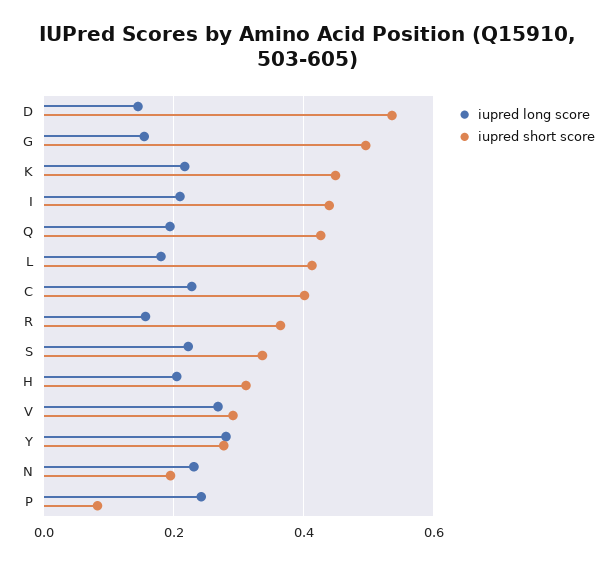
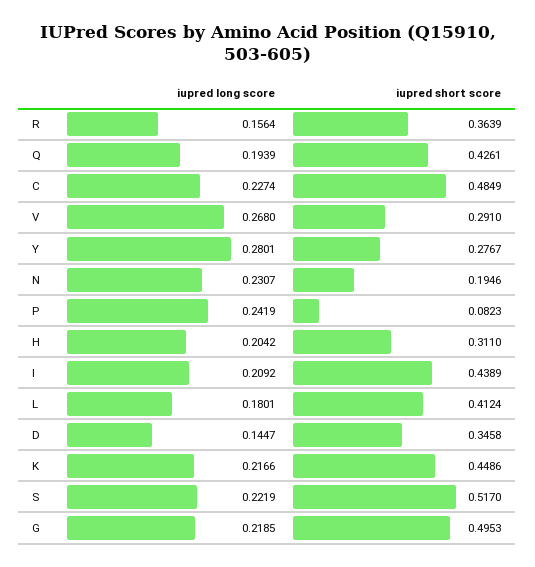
iupred short score, D: 0.54 -> 0.3458
iupred long score, G: 0.16 -> 0.2185
iupred short score, C: 0.4 -> 0.4849
iupred short score, S: 0.34 -> 0.517

